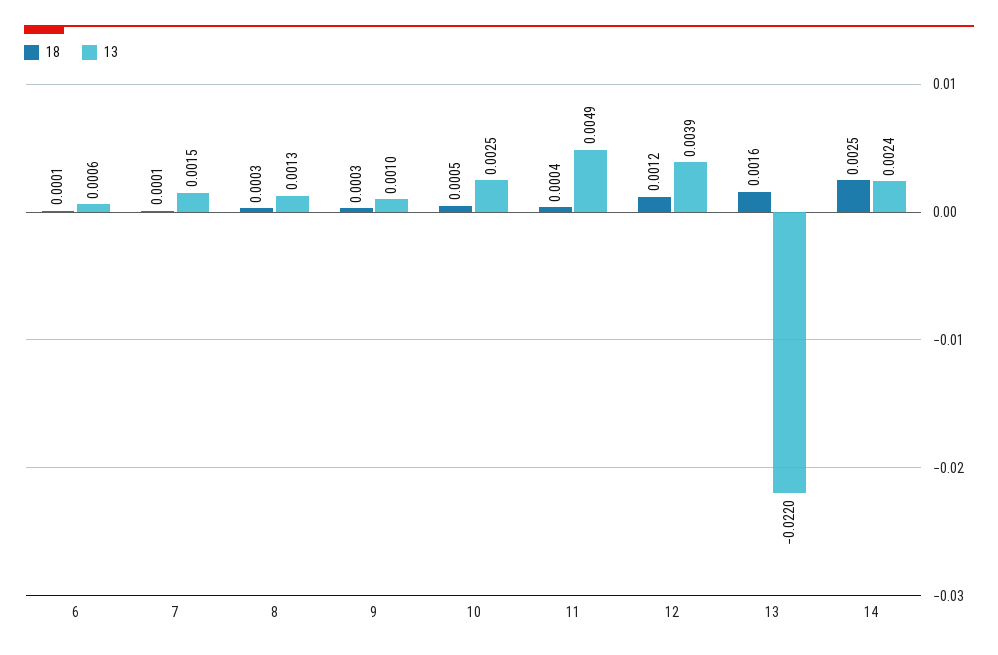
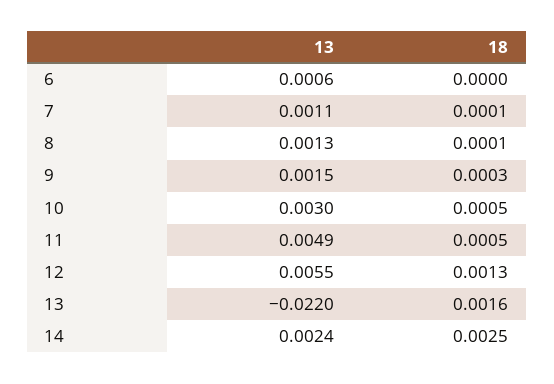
18, 6: 0.0001 -> 0
13, 7: 0.0015 -> 0.0011
18, 8: 0.0003 -> 0.0001
13, 9: 0.001 -> 0.0015
13, 10: 0.0025 -> 0.003
18, 11: 0.0004 -> 0.0005
18, 12: 0.0012 -> 0.0013
13, 12: 0.0039 -> 0.0055

